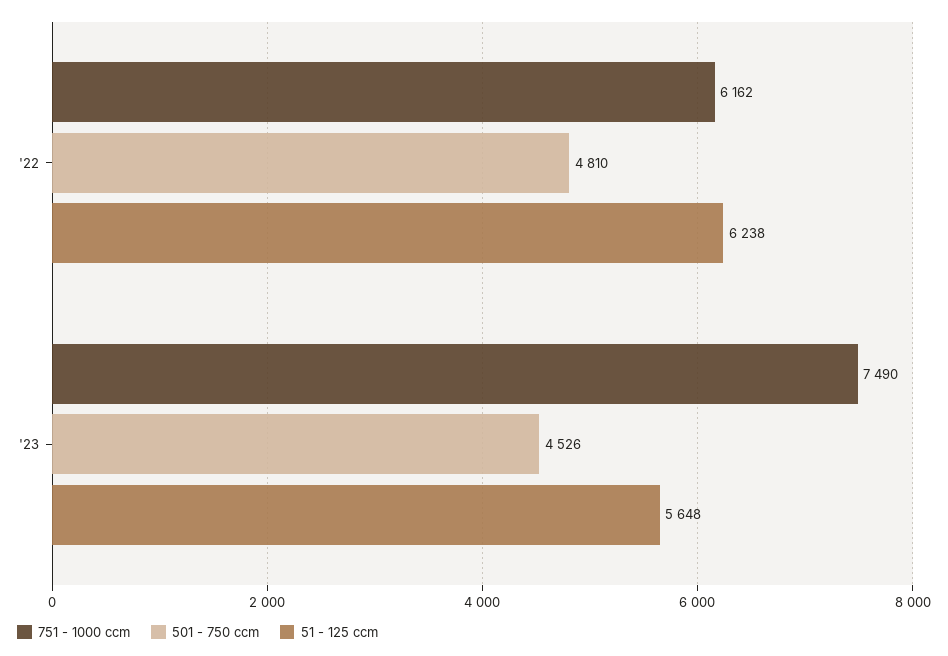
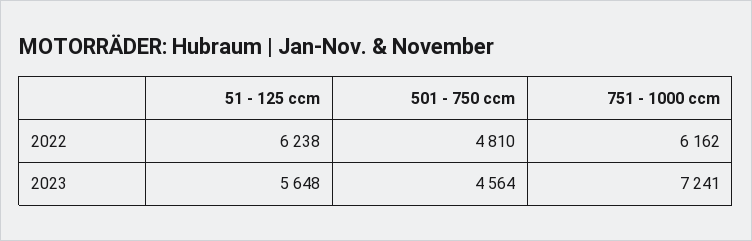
751 - 1000 ccm, '23: 7490 -> 7241
501 - 750 ccm, '23: 4526 -> 4564

